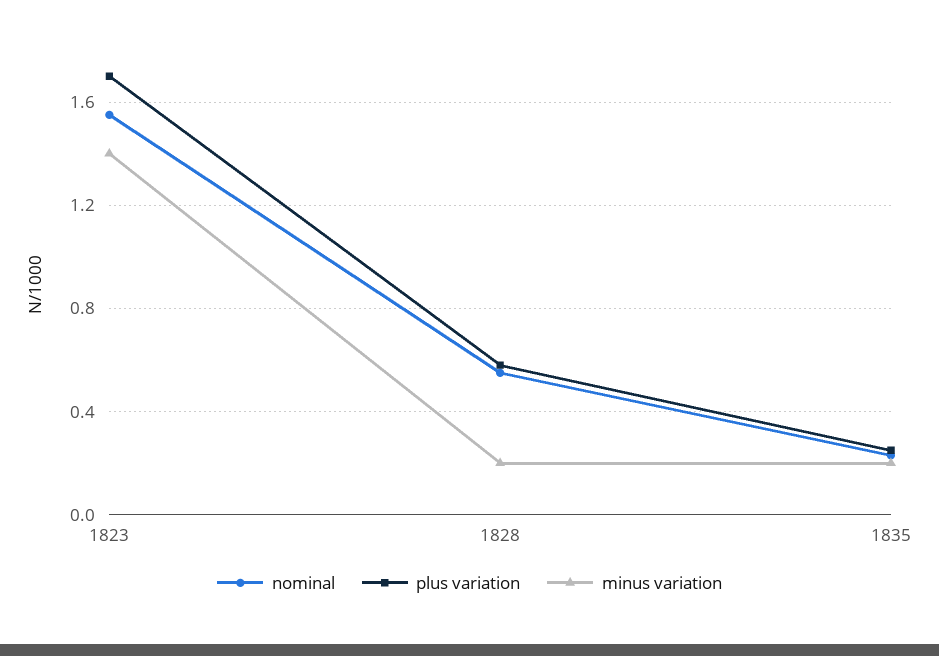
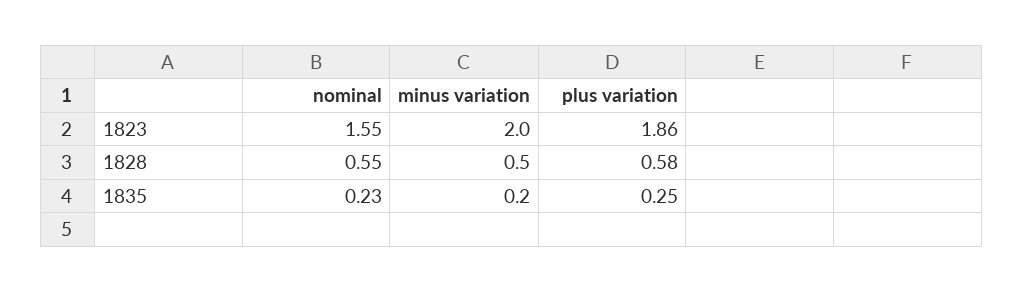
plus variation, 1823: 1.7 -> 1.86
minus variation, 1823: 1.4 -> 2
minus variation, 1828: 0.2 -> 0.5

